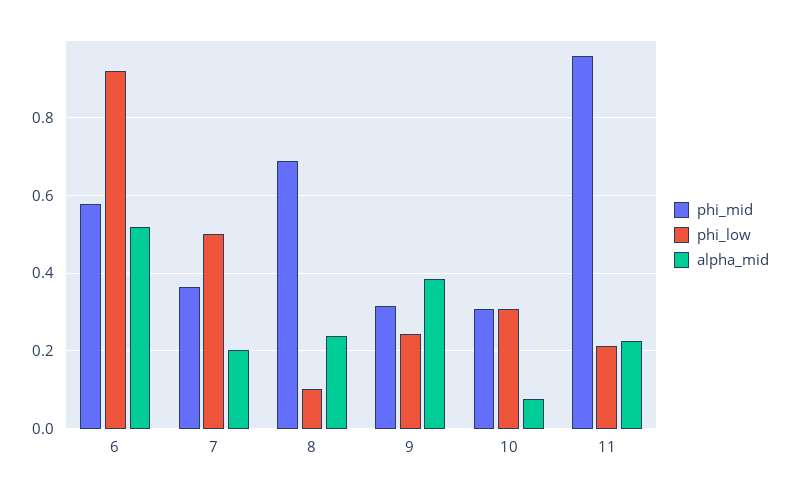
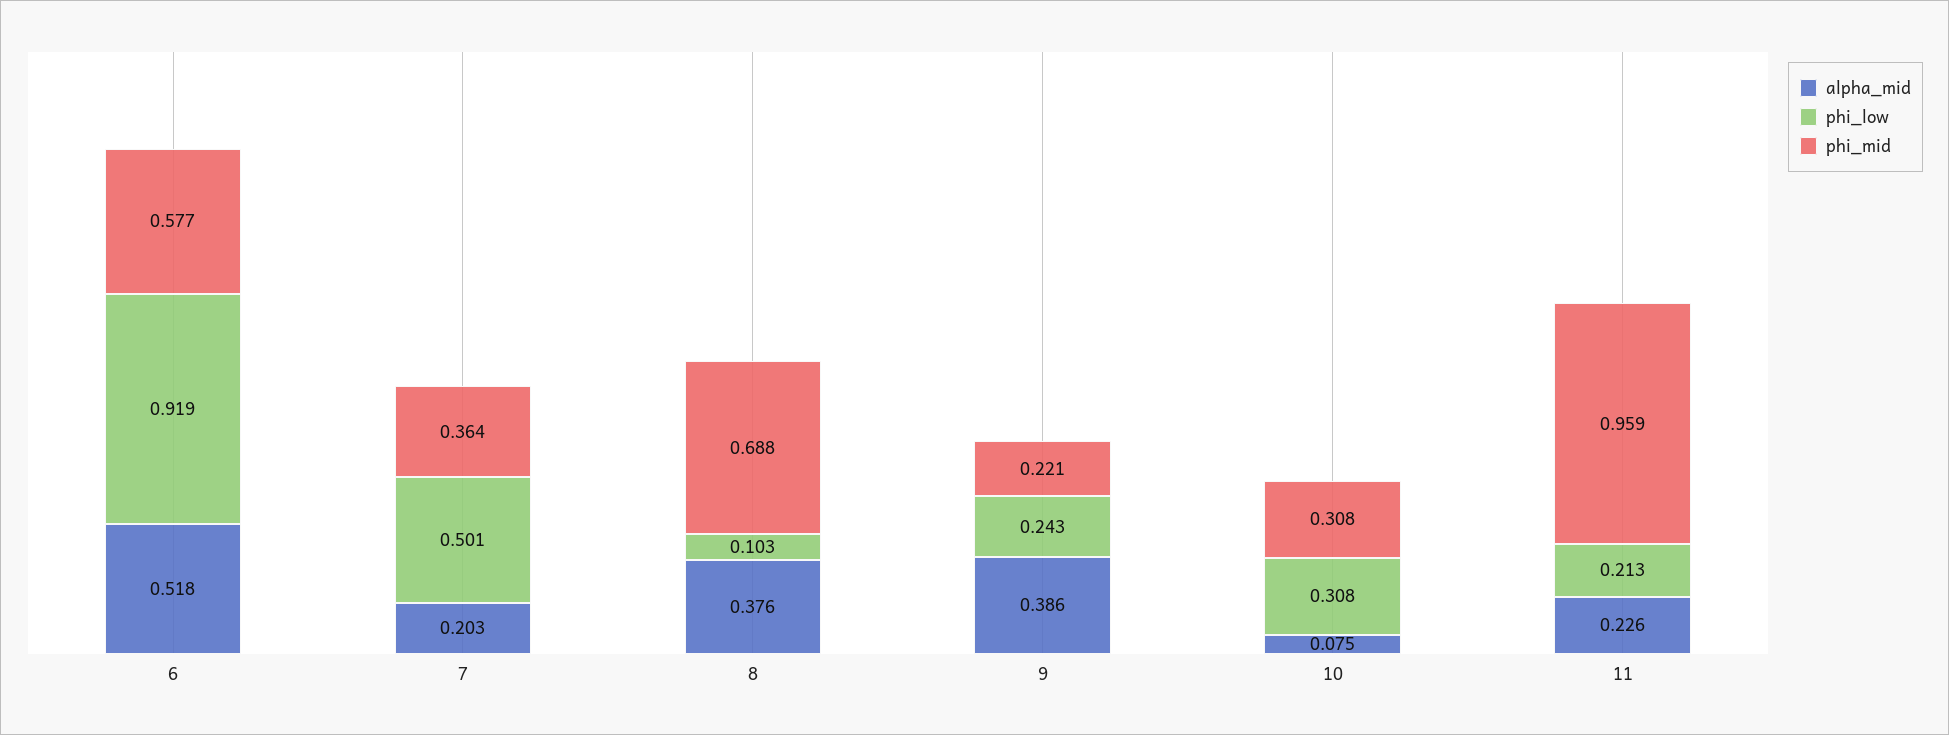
alpha_mid, 8: 0.24 -> 0.376
phi_mid, 9: 0.32 -> 0.221

